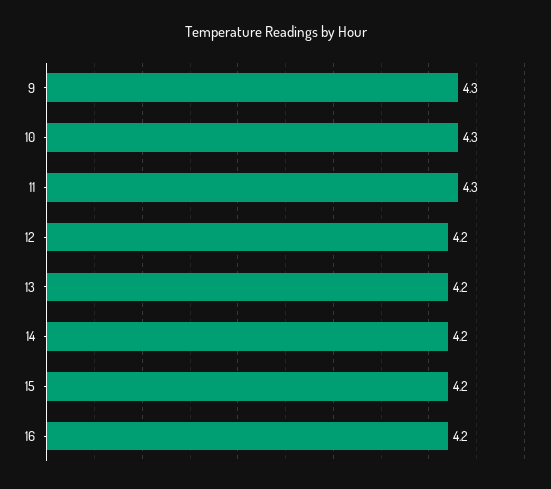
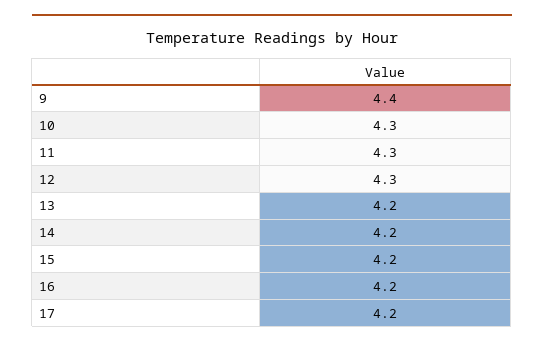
9: 4.3 -> 4.4
12: 4.2 -> 4.3
17: none -> 4.2

